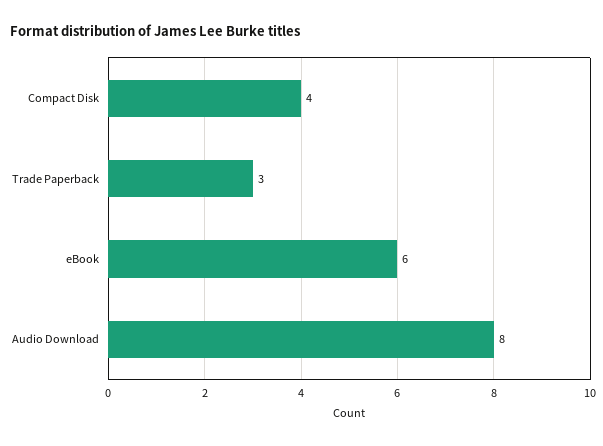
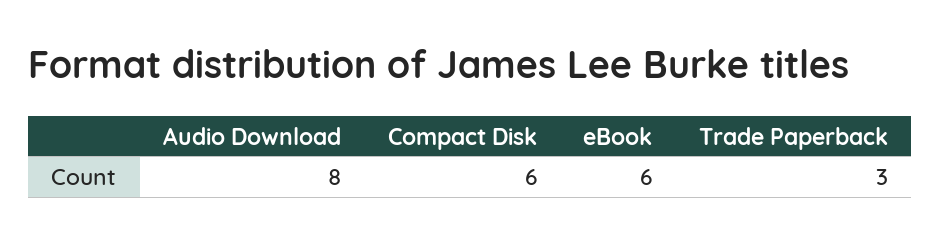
Compact Disk: 4 -> 6

